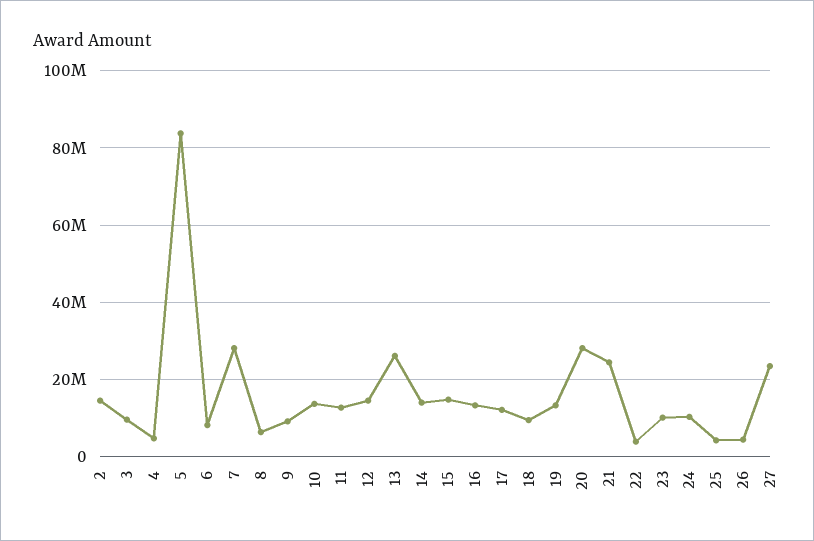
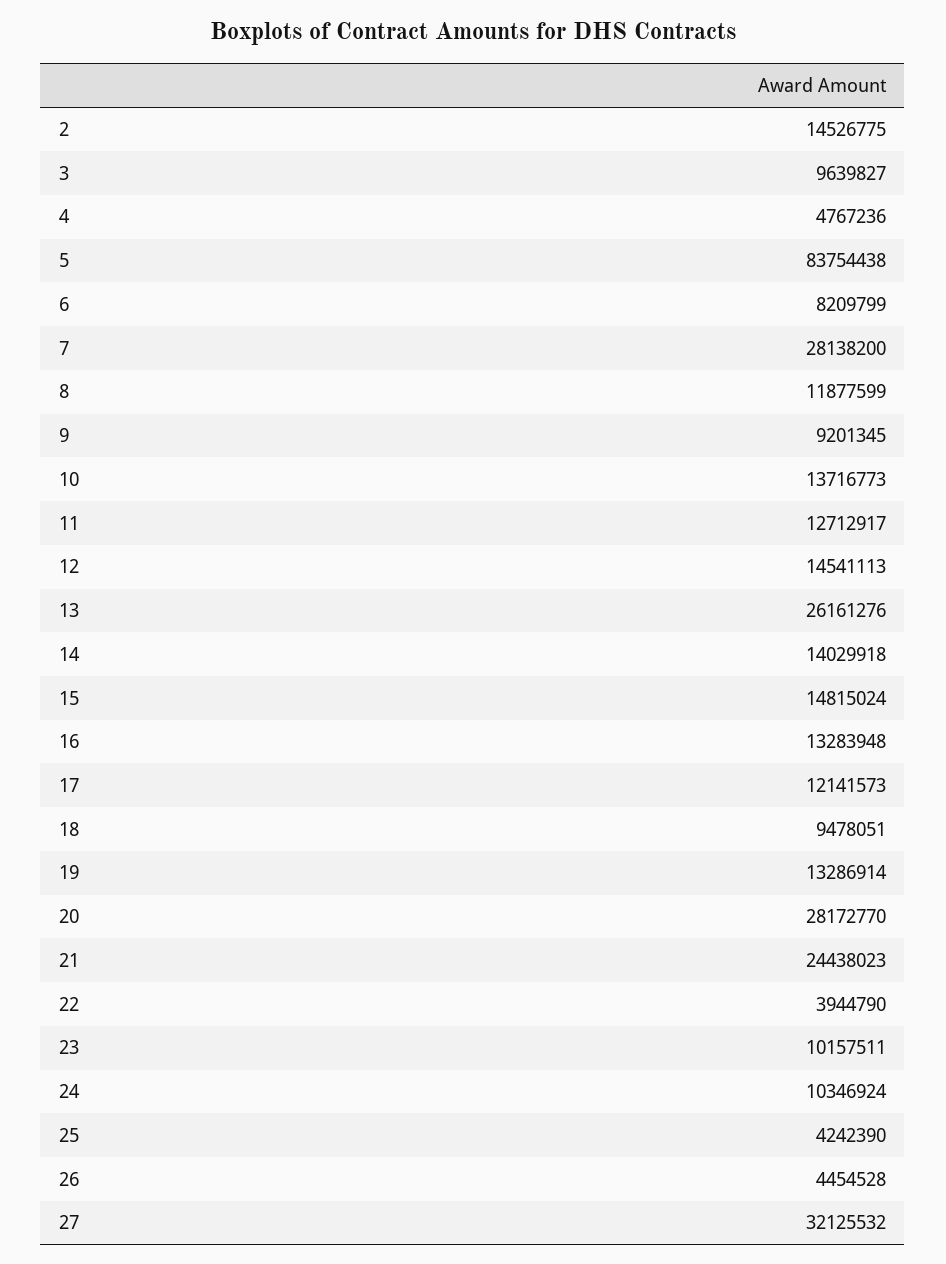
8: 6000000 -> 11877599
27: 24000000 -> 32125532

